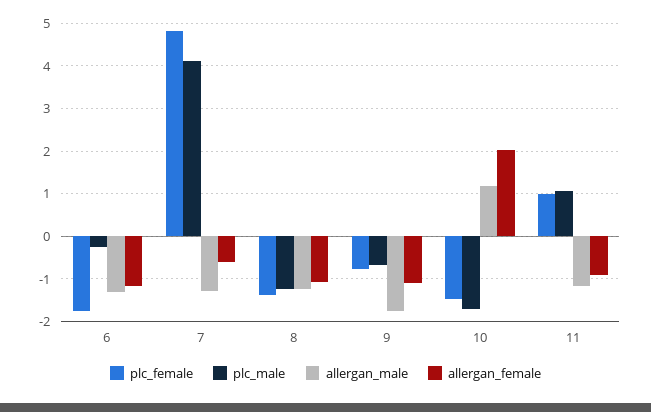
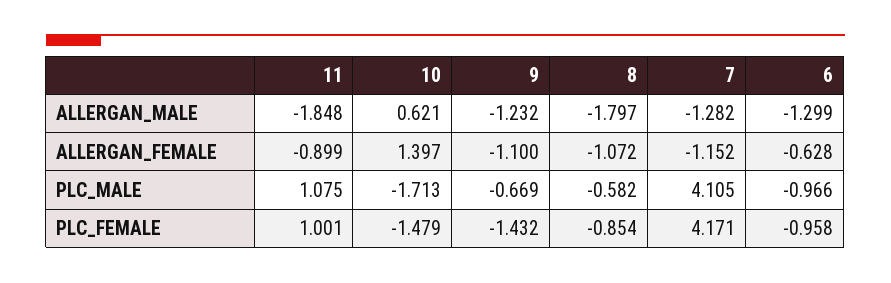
plc_female, 6: -1.8 -> -0.958
plc_male, 6: -0.2 -> -0.966
allergan_female, 6: -1.2 -> -0.628
plc_female, 7: 4.8 -> 4.171
allergan_female, 7: -0.6 -> -1.152
plc_female, 8: -1.4 -> -0.854
plc_male, 8: -1.2 -> -0.582
allergan_male, 8: -1.2 -> -1.797
plc_female, 9: -0.8 -> -1.432
allergan_male, 9: -1.8 -> -1.232
allergan_male, 10: 1.2 -> 0.621
allergan_female, 10: 2 -> 1.397
allergan_male, 11: -1.2 -> -1.848

